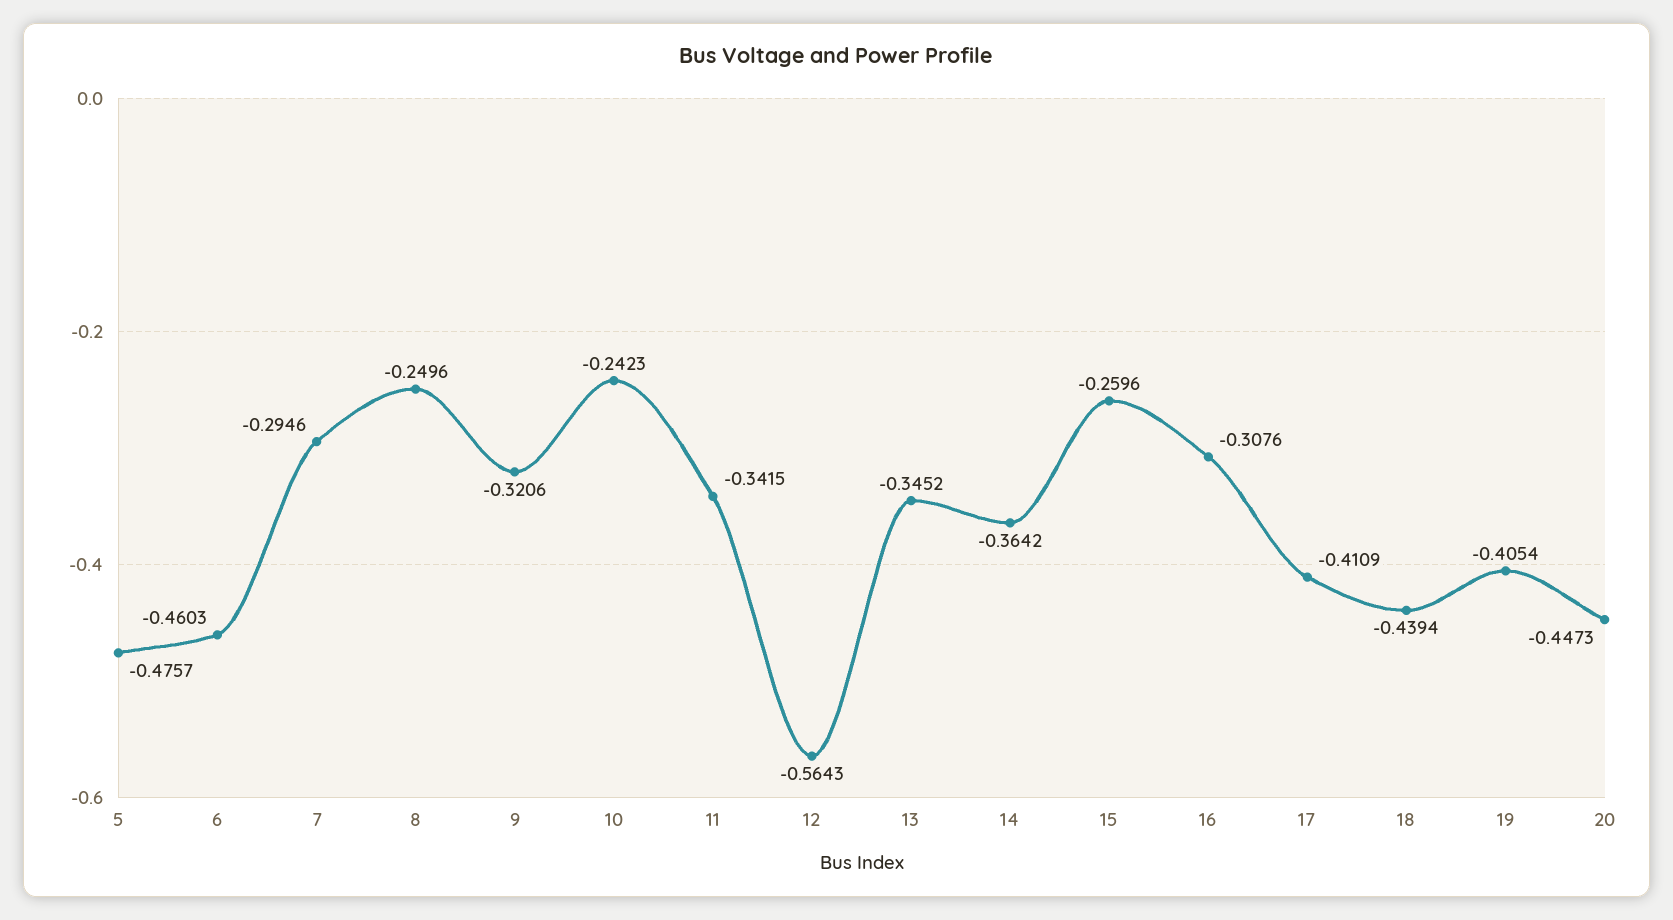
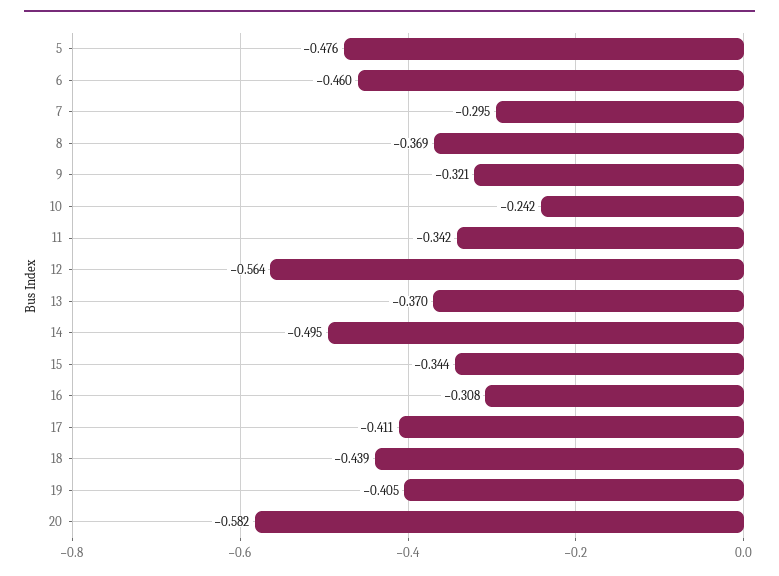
8: -0.2496 -> -0.369
13: -0.3452 -> -0.37
14: -0.3642 -> -0.495
15: -0.2596 -> -0.344
20: -0.4473 -> -0.582

